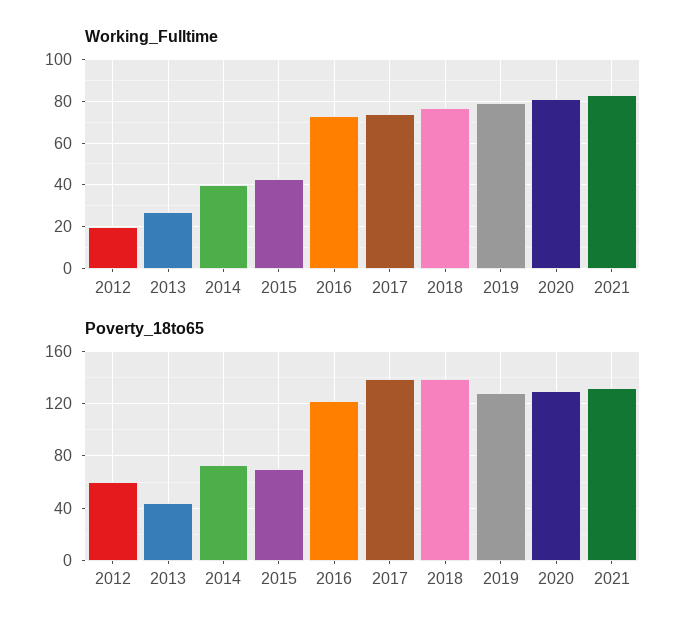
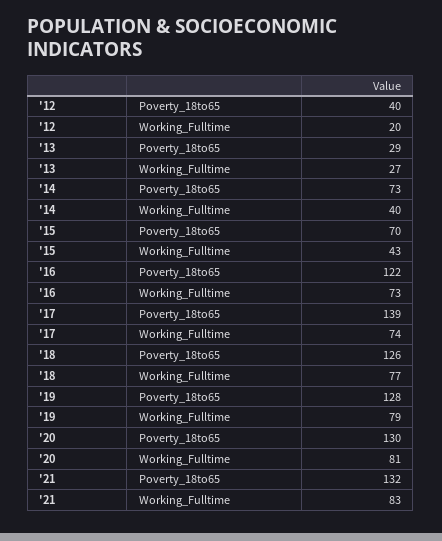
Poverty_18to65, 2012: 60 -> 40
Poverty_18to65, 2013: 45 -> 29
Poverty_18to65, 2018: 140 -> 126

